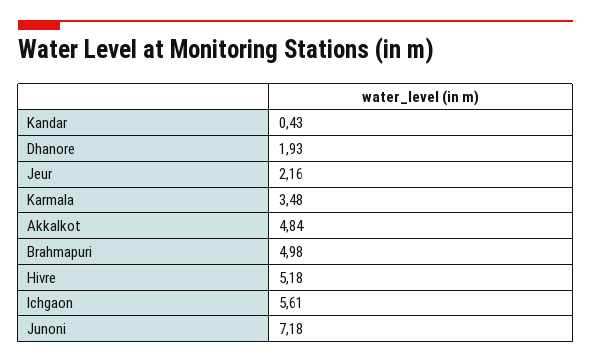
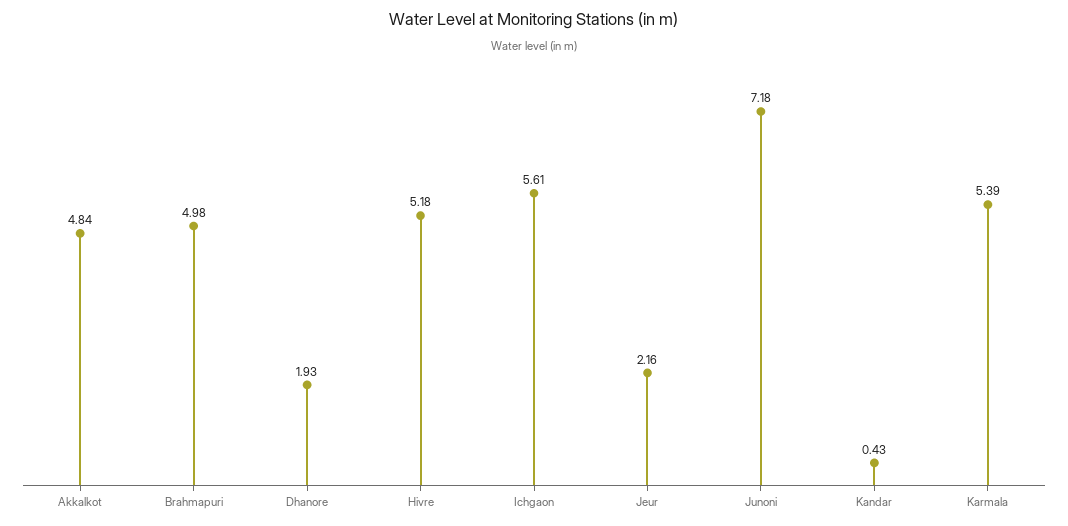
Karmala: 3.48 -> 5.39

